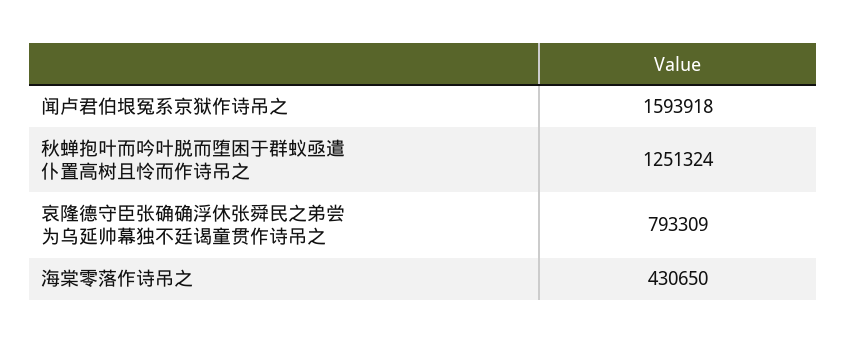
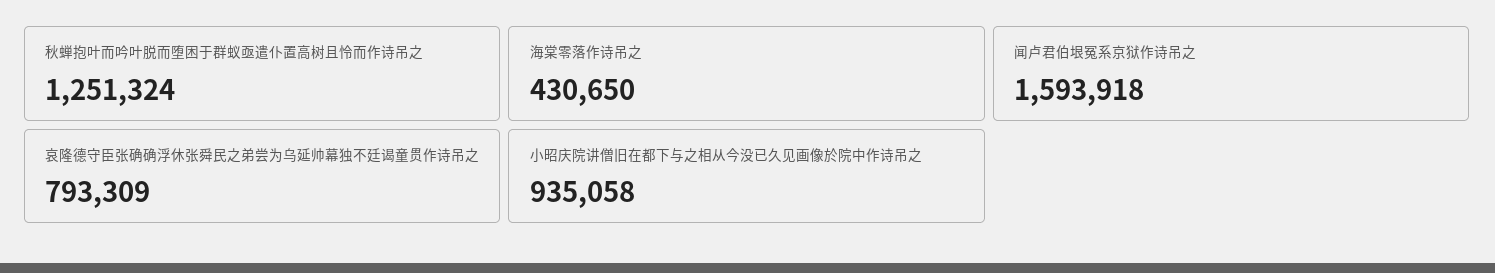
小昭庆院讲僧旧在都下与之相从今没已久见画像於院中作诗吊之: none -> 935058

